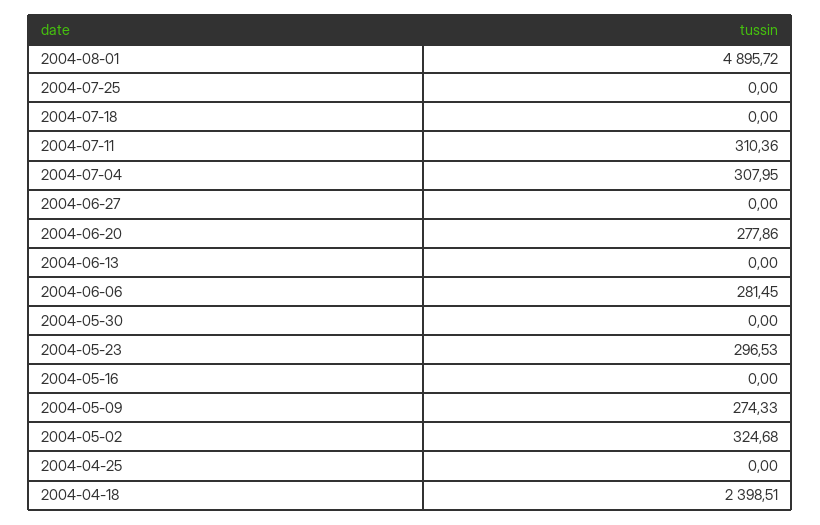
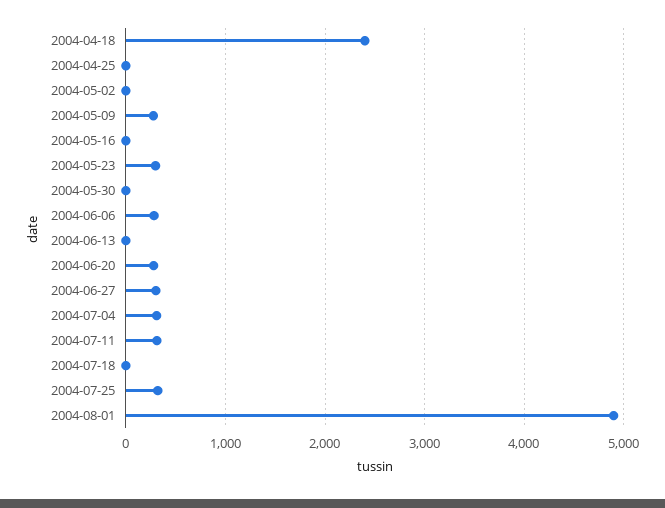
2004-07-25: 0 -> 300
2004-06-27: 0 -> 300
2004-05-02: 324.68 -> 0

